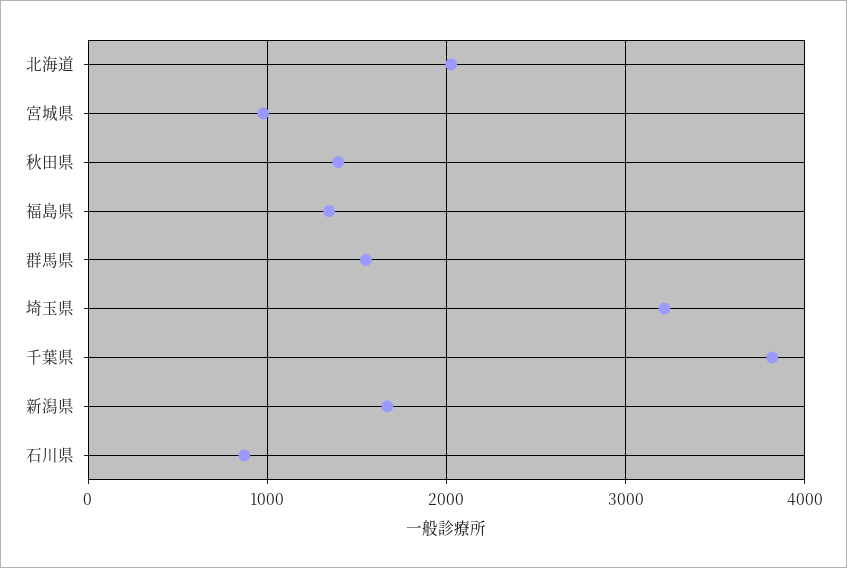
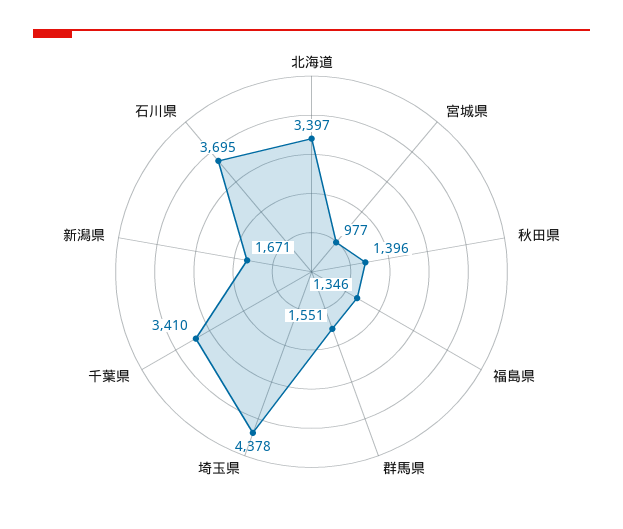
北海道: 2000 -> 3397
埼玉県: 3200 -> 4378
千葉県: 3800 -> 3410
石川県: 900 -> 3695

